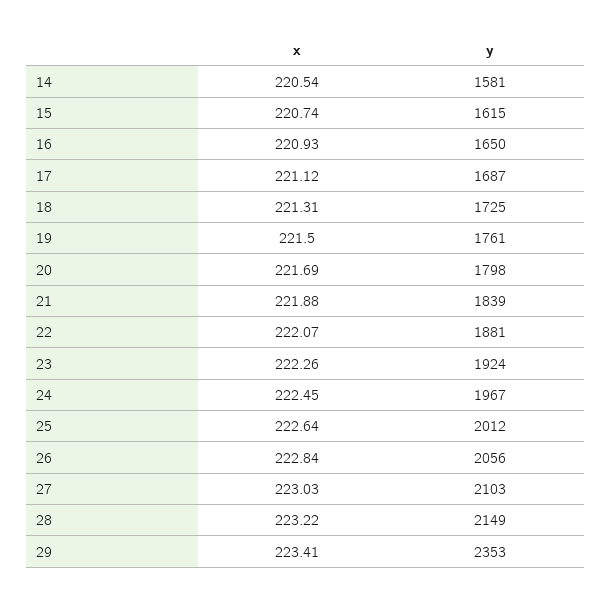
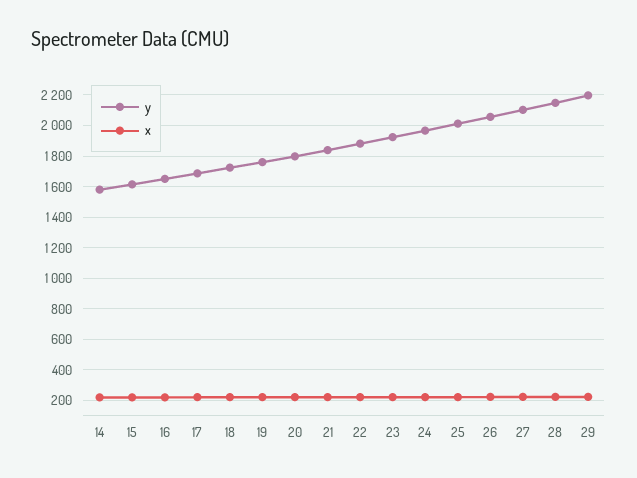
y, 29: 2353 -> 2200

